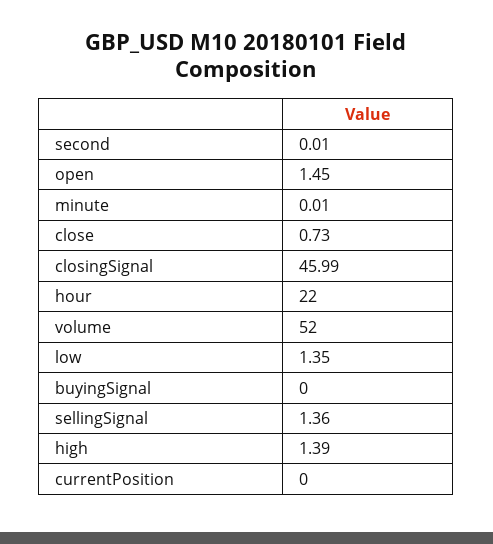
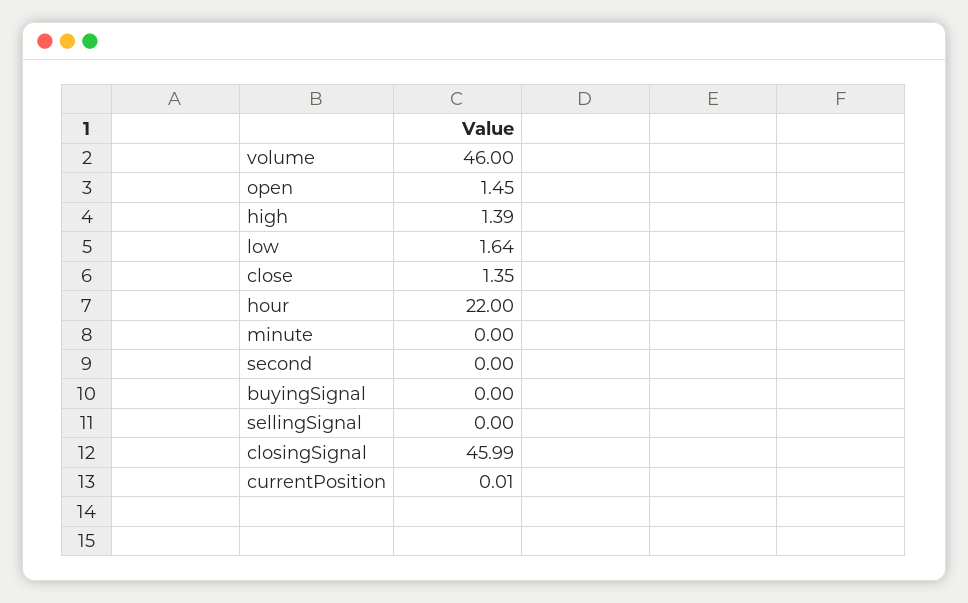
second: 0.01 -> 0
minute: 0.01 -> 0
close: 0.73 -> 1.35
volume: 52 -> 46
low: 1.35 -> 1.64
sellingSignal: 1.36 -> 0
currentPosition: 0 -> 0.01

